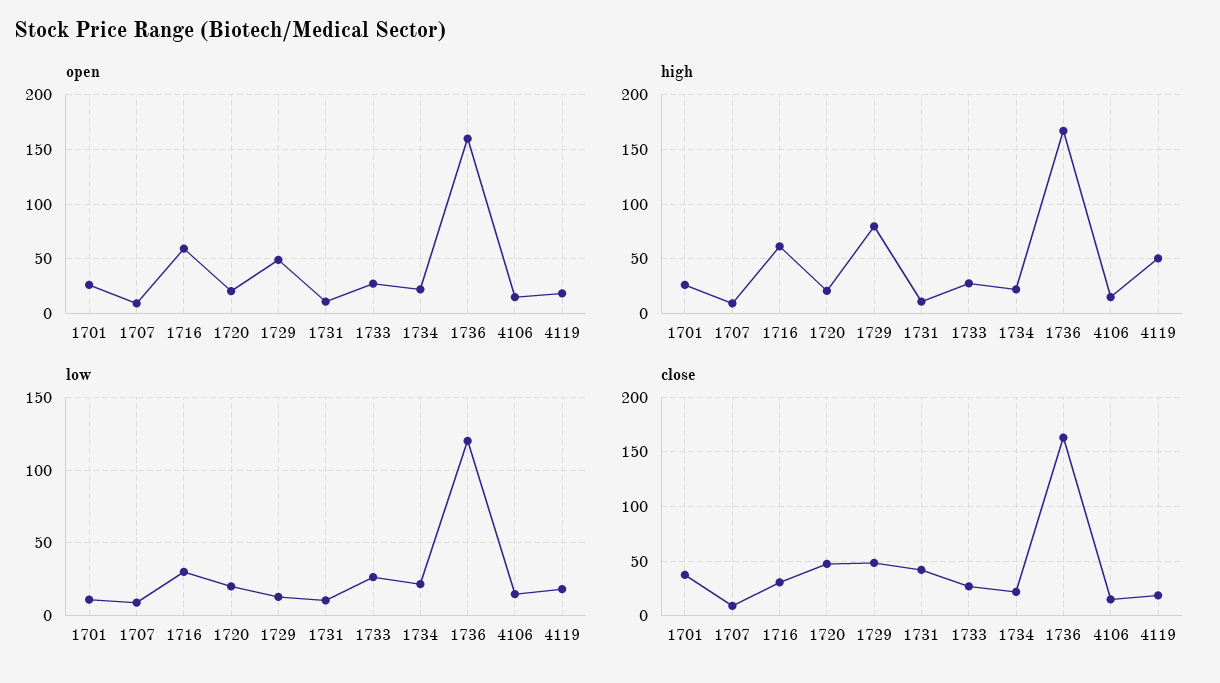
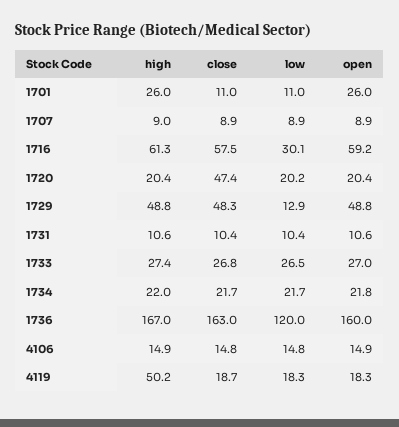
high, 1729: 80 -> 48.8
close, 1701: 40 -> 11
close, 1716: 30 -> 57.5
close, 1731: 40 -> 10.4

